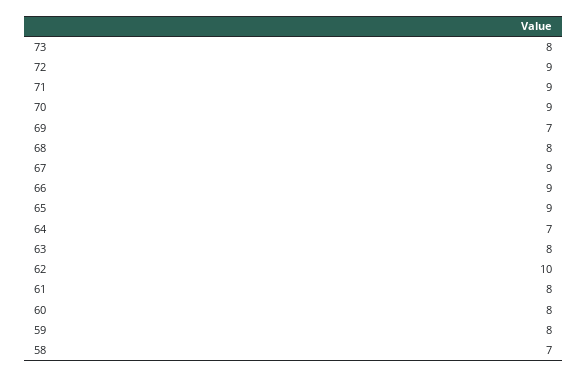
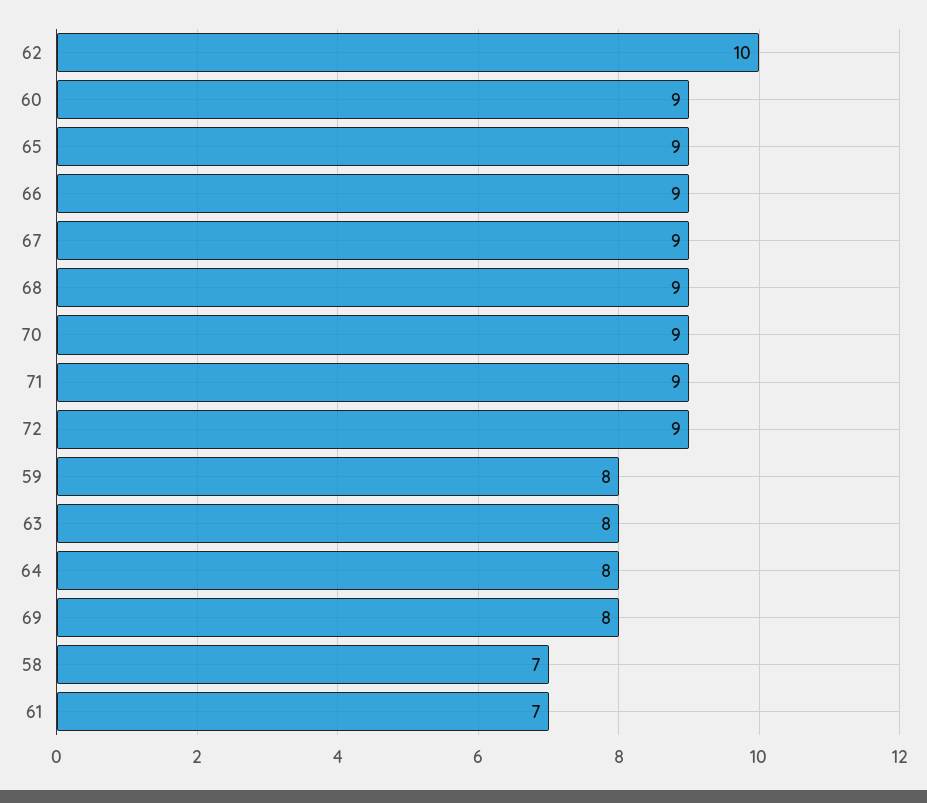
73: 8 -> none
69: 7 -> 8
68: 8 -> 9
64: 7 -> 8
61: 8 -> 7
60: 8 -> 9

